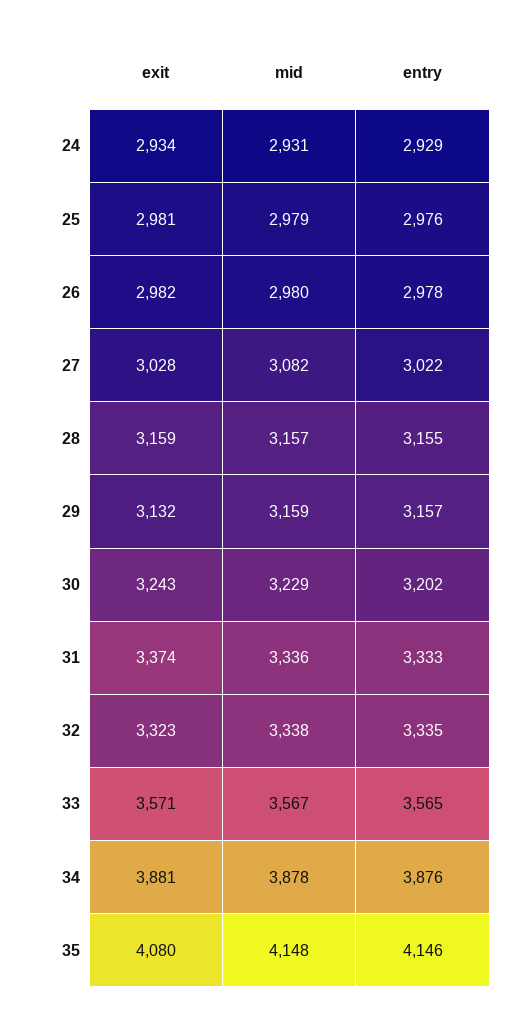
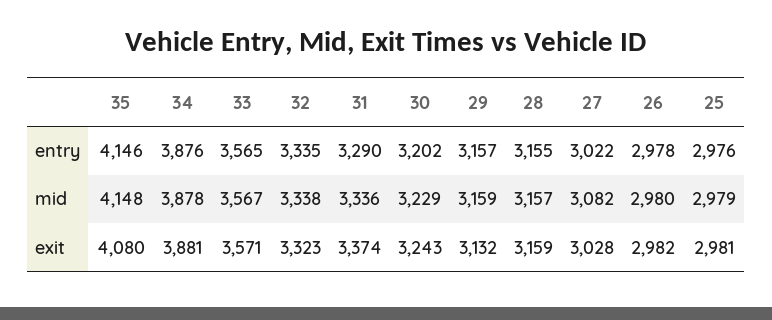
exit, 24: 2934 -> none
mid, 24: 2931 -> none
entry, 24: 2929 -> none
entry, 31: 3333 -> 3290

